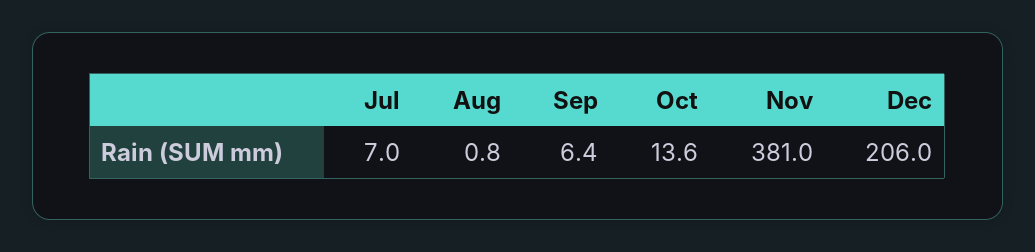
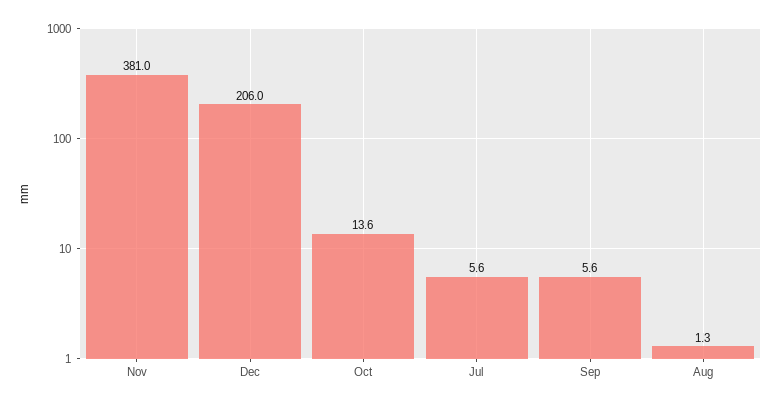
Jul: 7 -> 5.6
Aug: 0.8 -> 1.3
Sep: 6.4 -> 5.6

